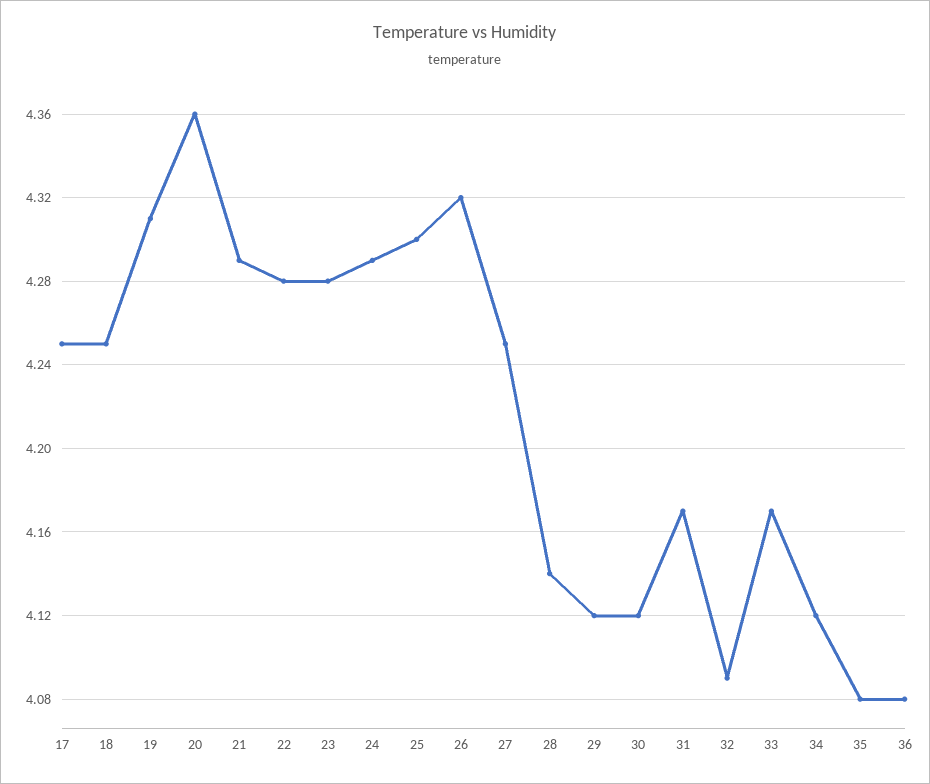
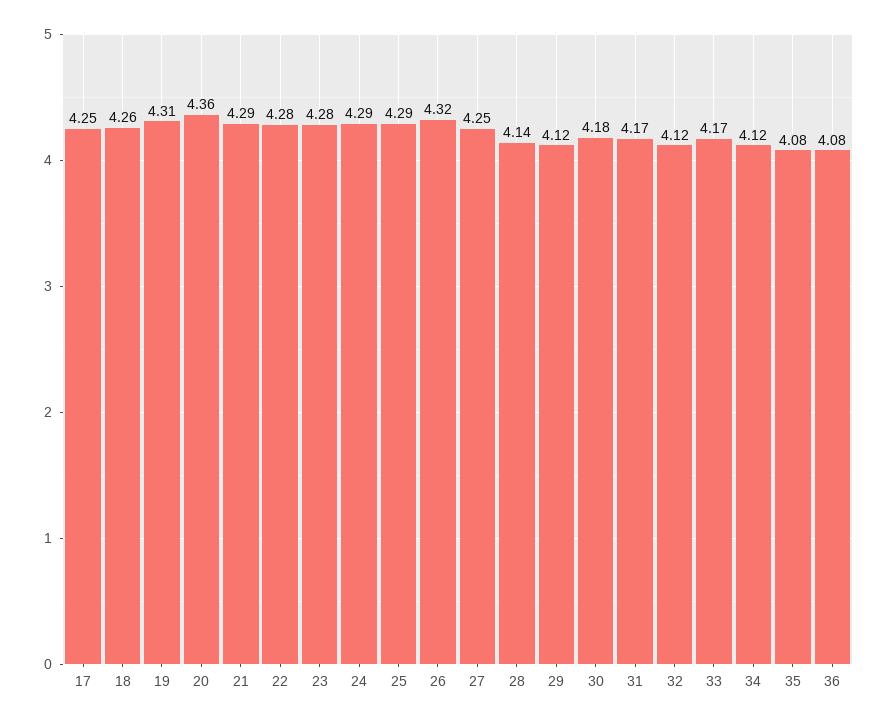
18: 4.25 -> 4.26
25: 4.3 -> 4.29
30: 4.12 -> 4.18
32: 4.09 -> 4.12

